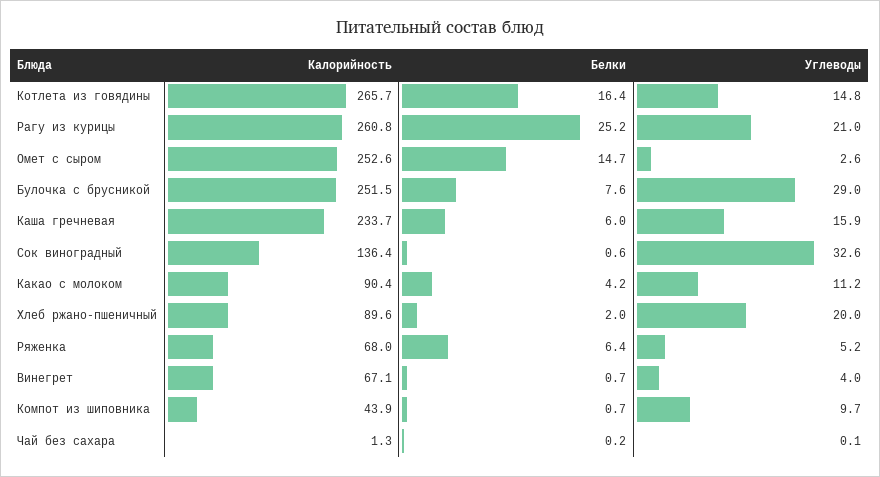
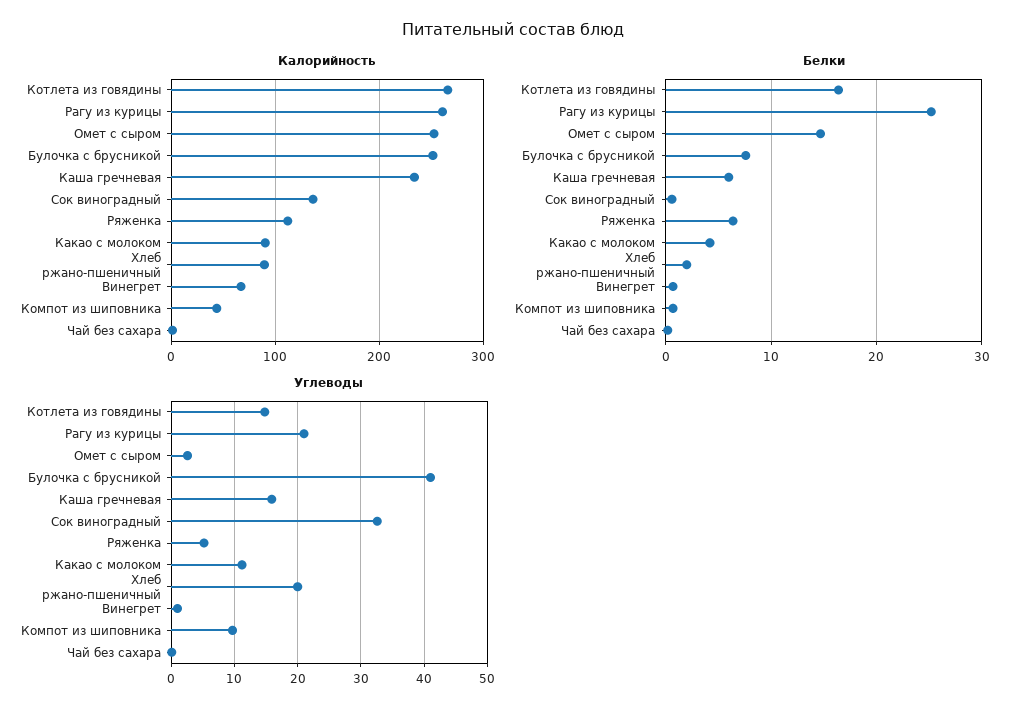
Углеводы, Булочка с брусникой: 29 -> 41
Калорийность, Ряженка: 68 -> 110
Углеводы, Винегрет: 4 -> 1

